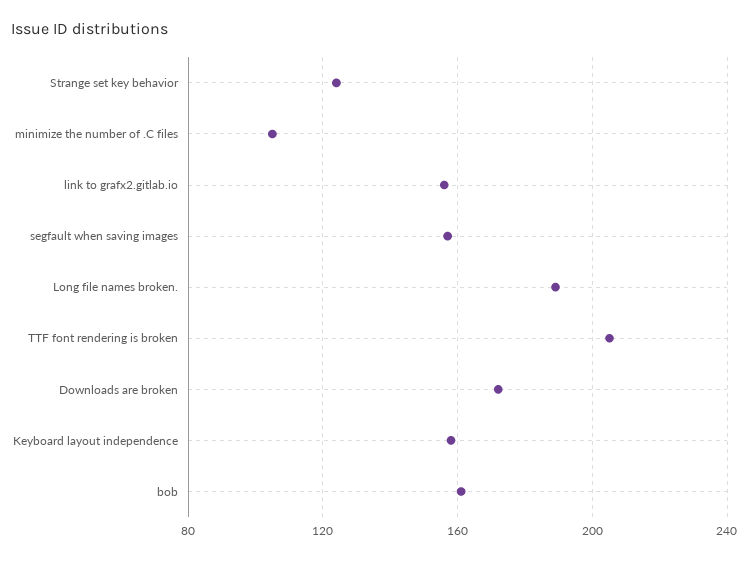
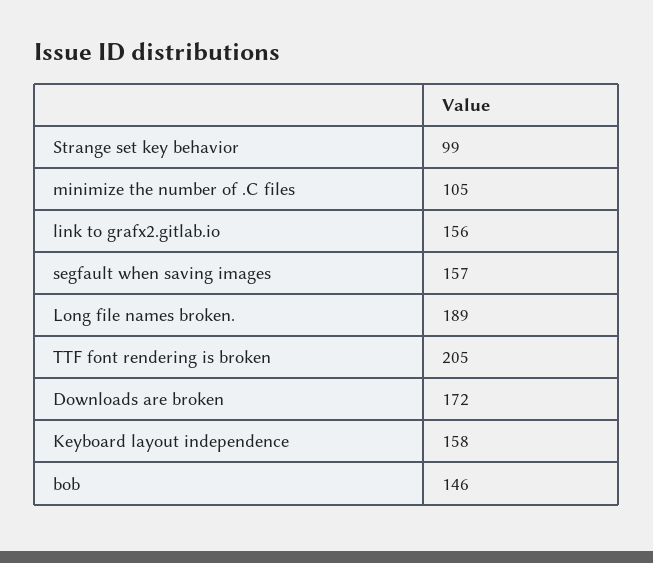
Strange set key behavior: 125 -> 99
bob: 160 -> 146

